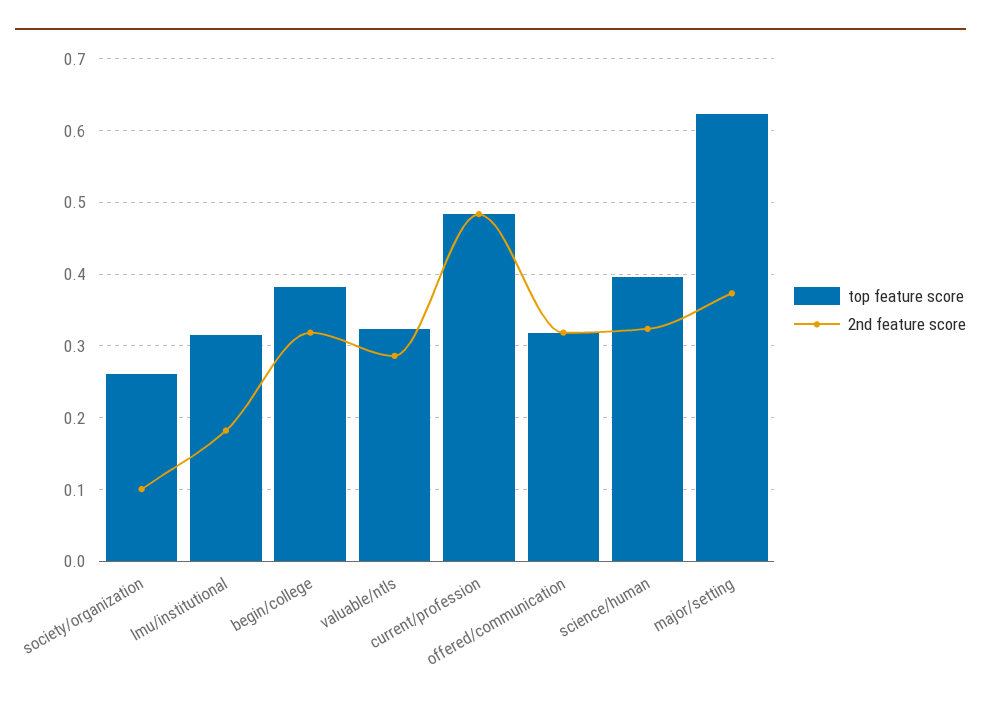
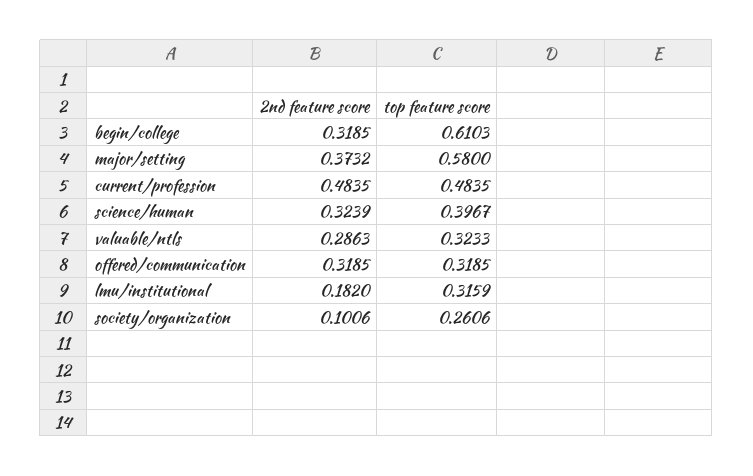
top feature score, begin/college: 0.38 -> 0.6103
top feature score, major/setting: 0.62 -> 0.58

